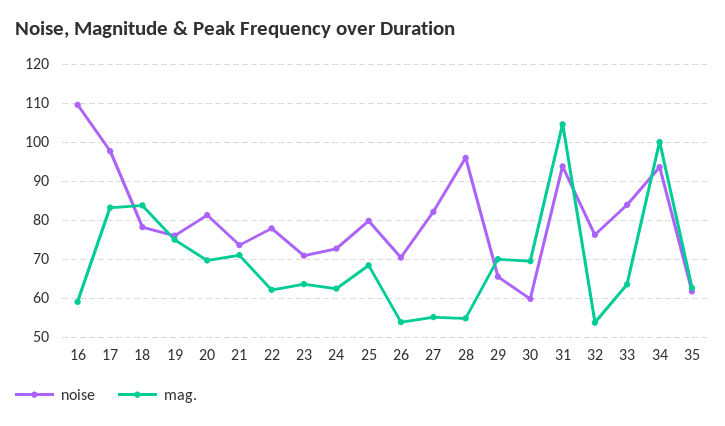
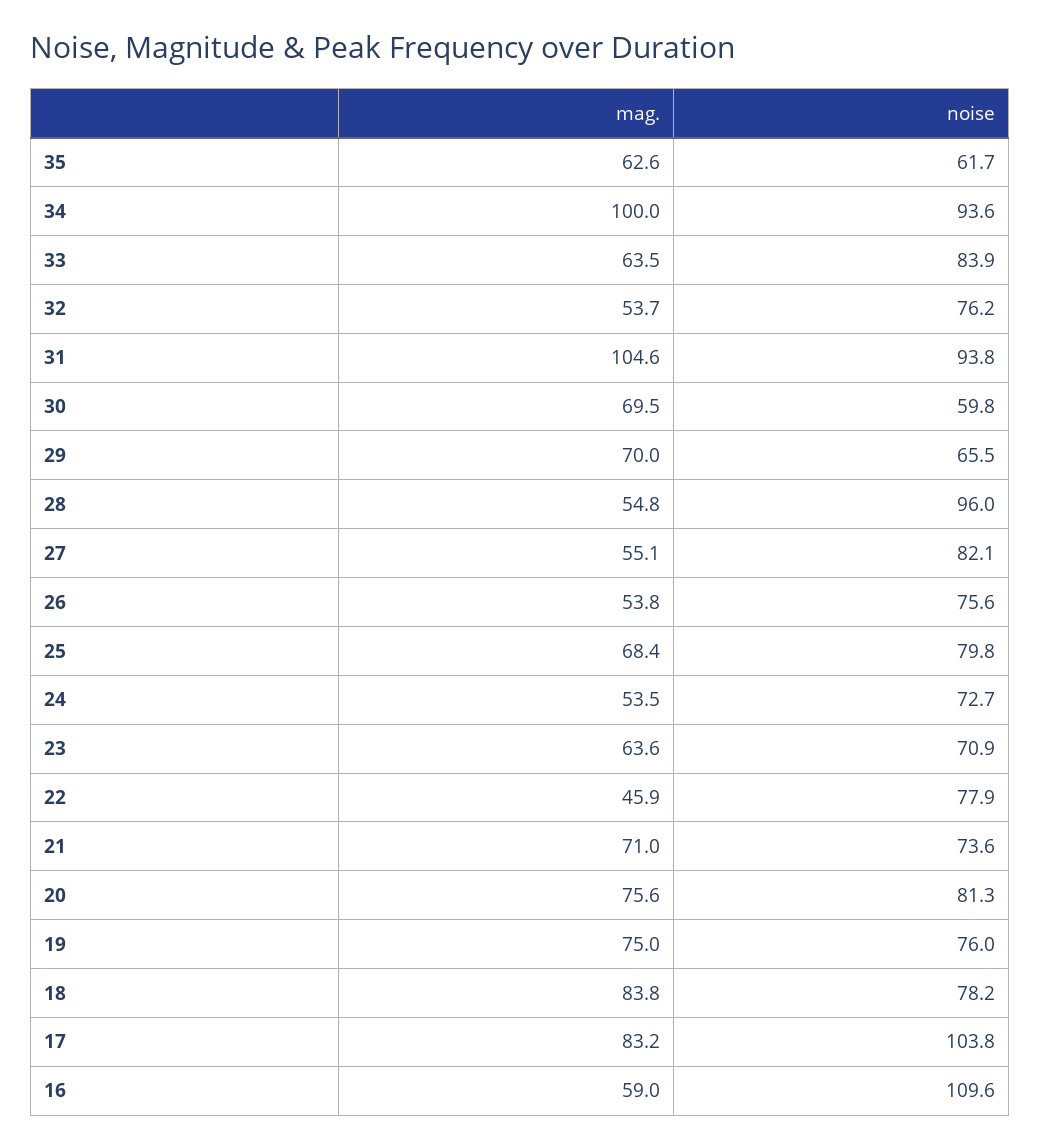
noise, 17: 98 -> 103.8
mag., 20: 70 -> 75.6
mag., 22: 62 -> 45.9
mag., 24: 62 -> 53.5
noise, 26: 70 -> 75.6

